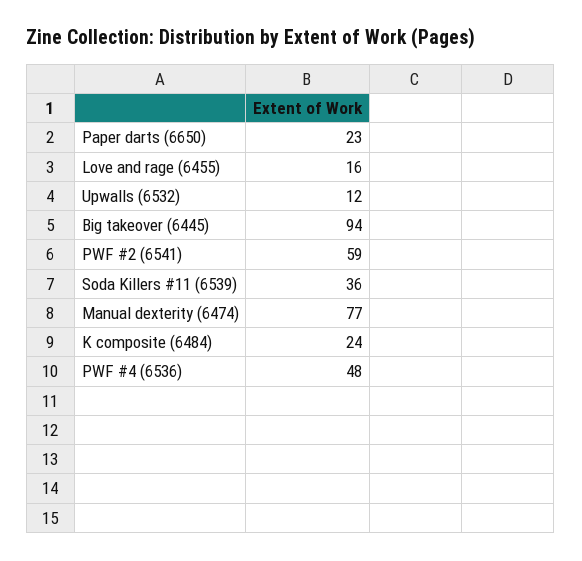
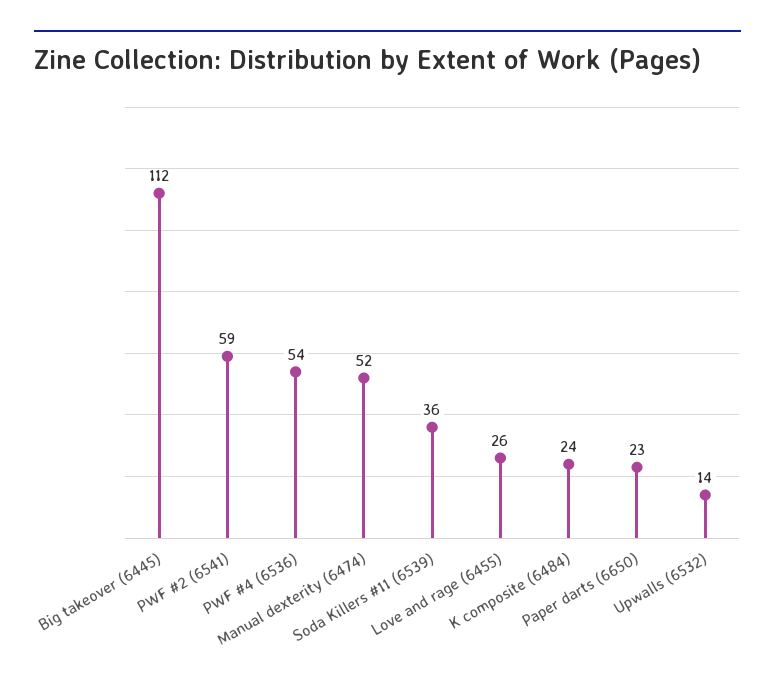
Love and rage (6455): 16 -> 26
Upwalls (6532): 12 -> 14
Big takeover (6445): 94 -> 112
Manual dexterity (6474): 77 -> 52
PWF #4 (6536): 48 -> 54

